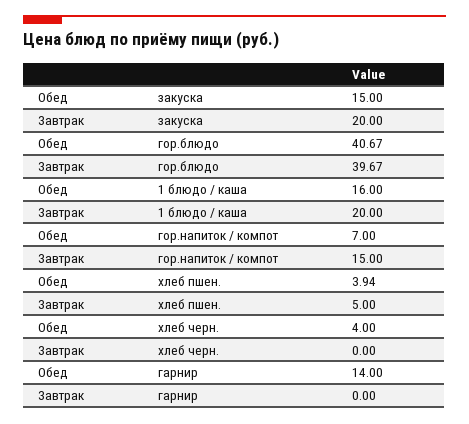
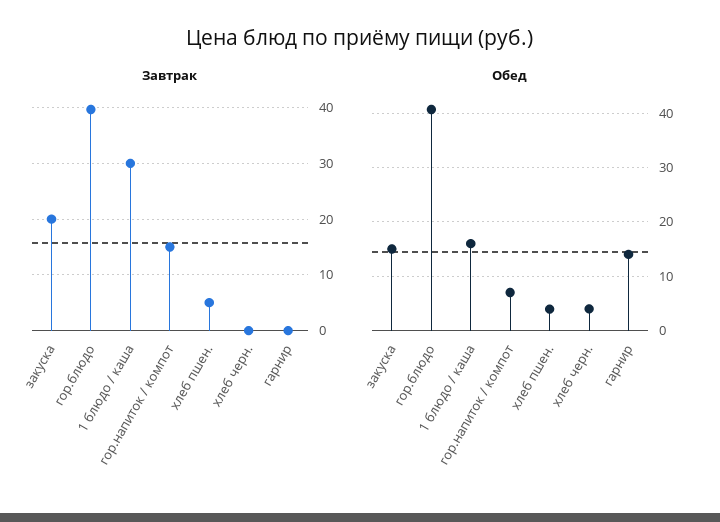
Завтрак, 1 блюдо / каша: 20 -> 30

